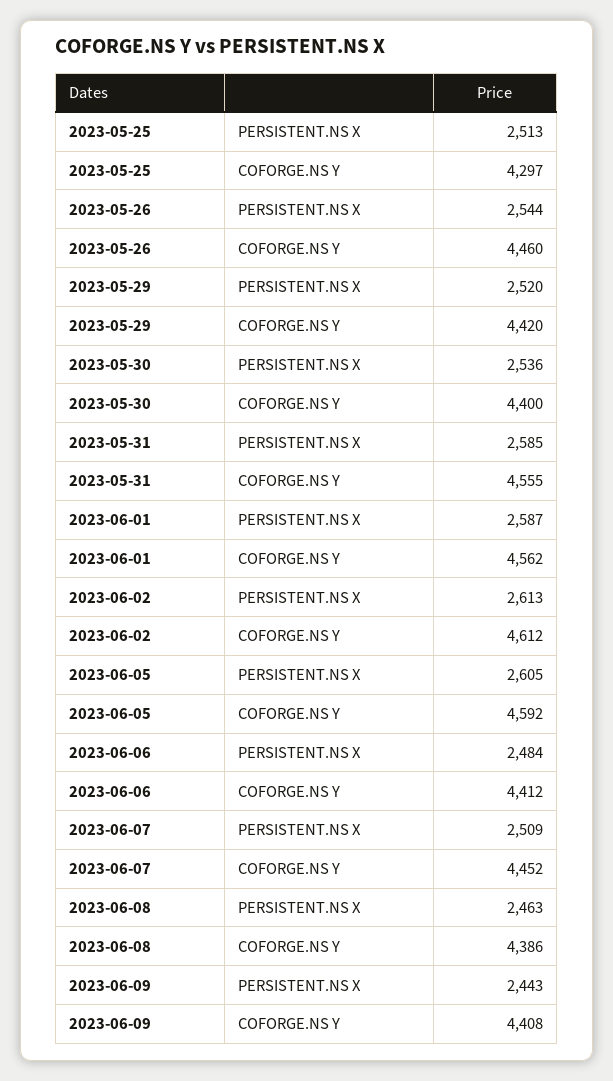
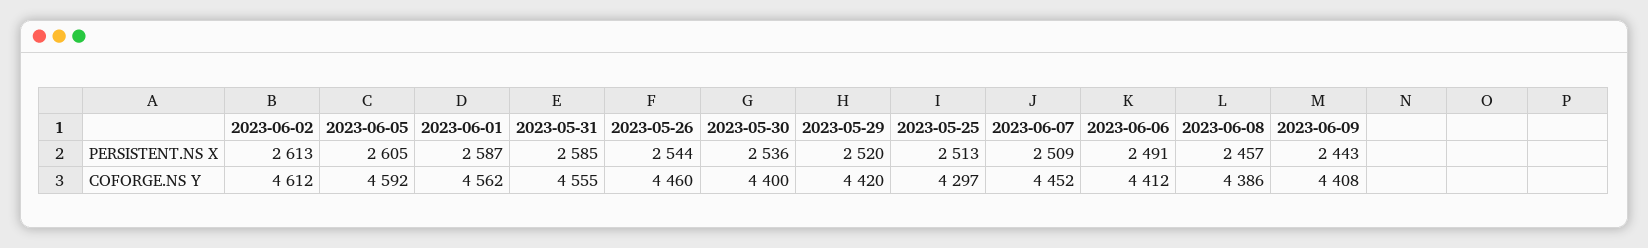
2023-06-06, PERSISTENT.NS X: 2484 -> 2491
2023-06-08, PERSISTENT.NS X: 2463 -> 2457

